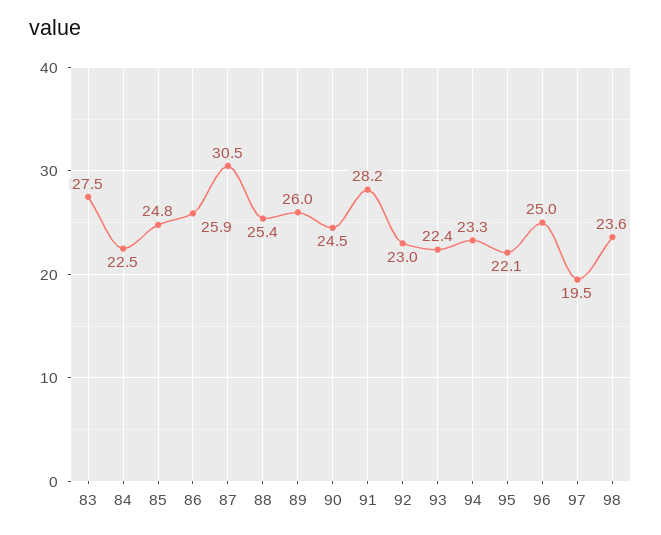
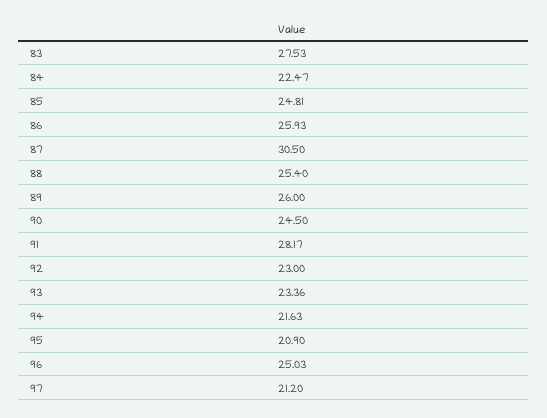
93: 22.4 -> 23.36
94: 23.3 -> 21.63
95: 22.1 -> 20.9
97: 19.5 -> 21.2
98: 23.6 -> none

